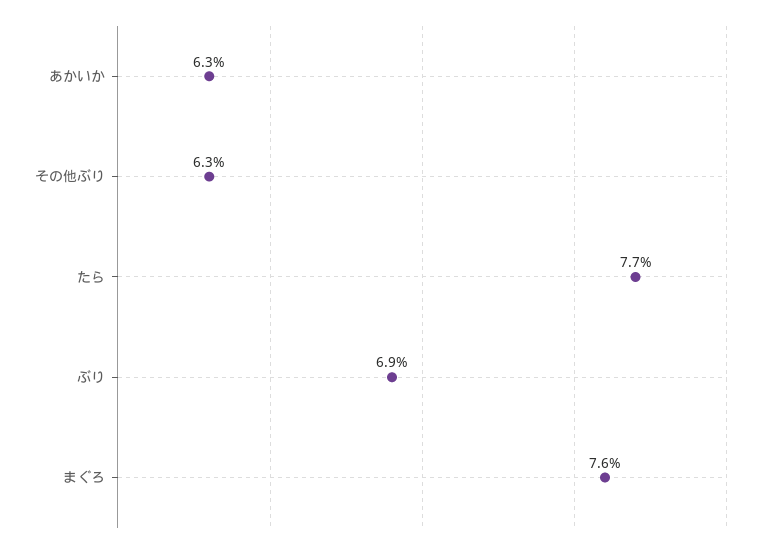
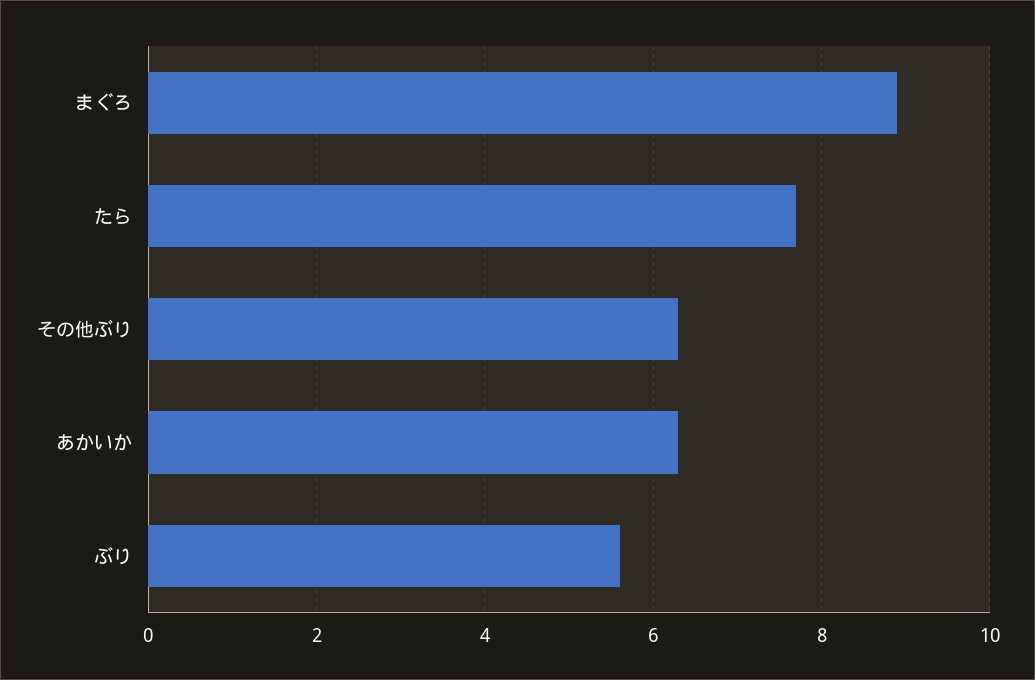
ぶり: 6.9 -> 5.5
まぐろ: 7.6 -> 9

